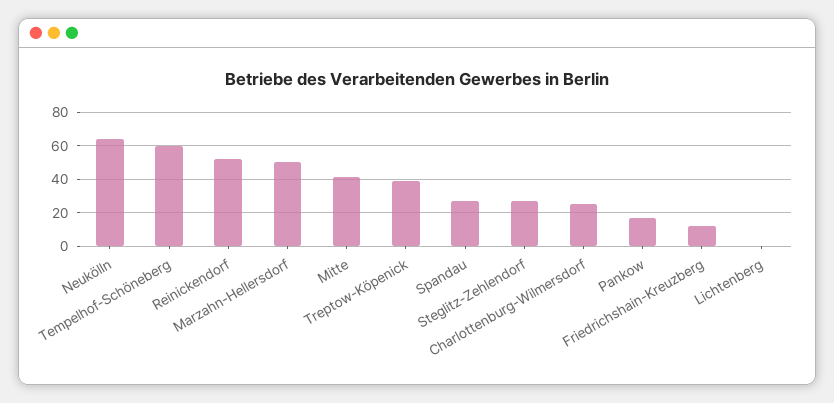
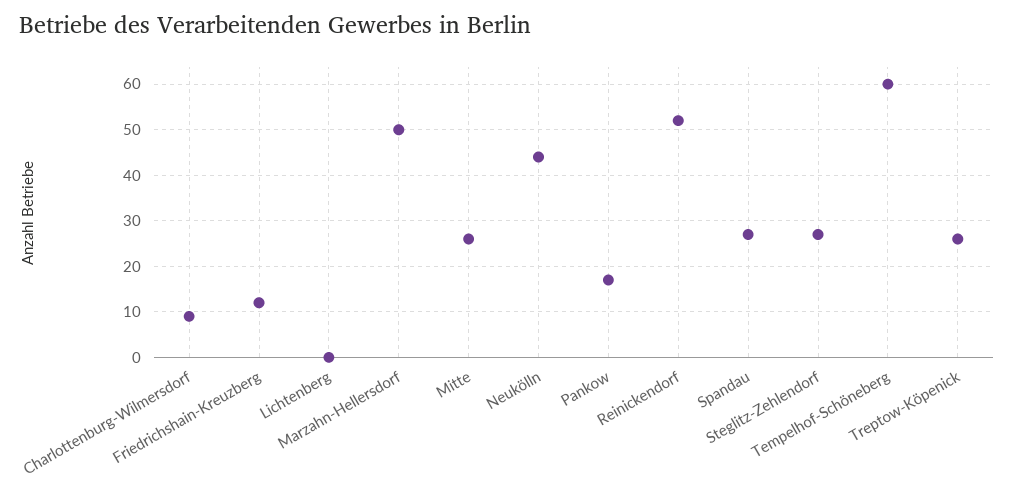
Neukölln: 65 -> 45
Mitte: 40 -> 25
Treptow-Köpenick: 40 -> 25
Charlottenburg-Wilmersdorf: 25 -> 10

